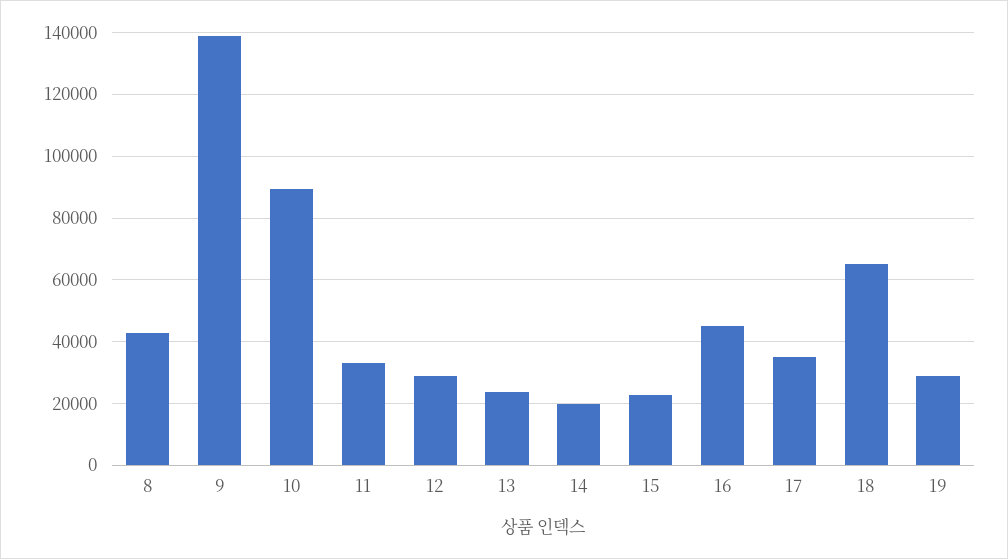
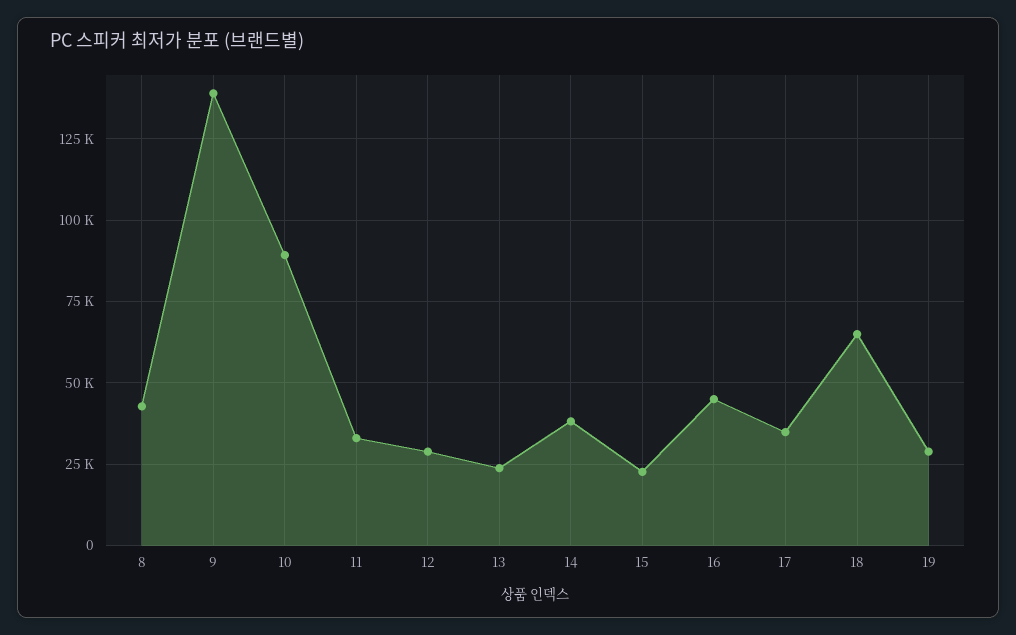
14: 20000 -> 37500

